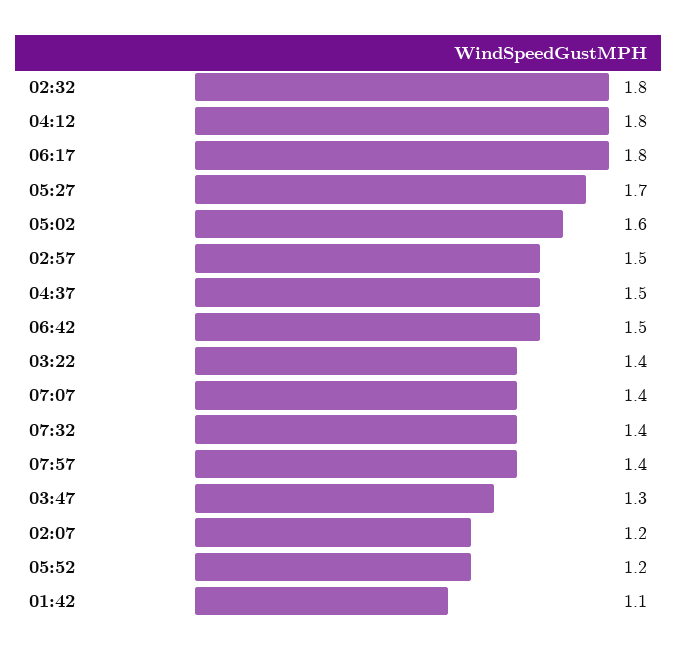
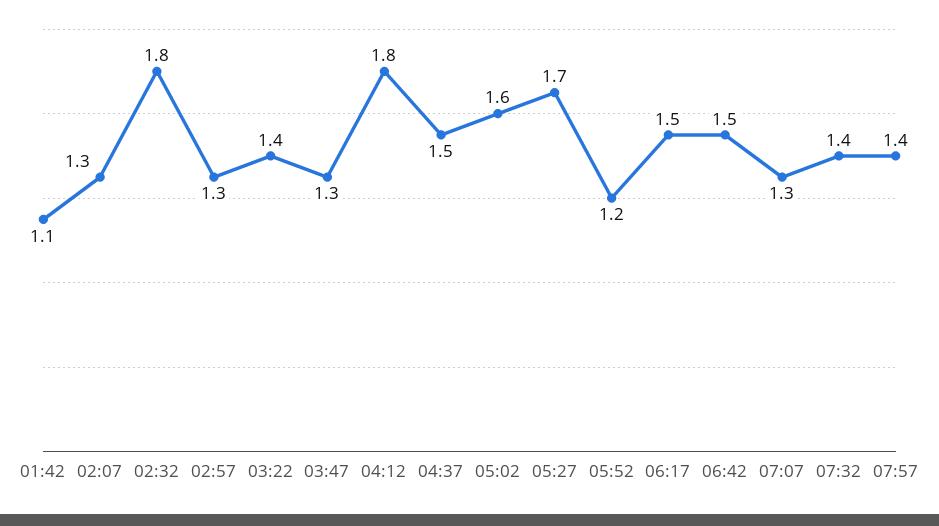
06:17: 1.8 -> 1.5
02:57: 1.5 -> 1.3
07:07: 1.4 -> 1.3
02:07: 1.2 -> 1.3

